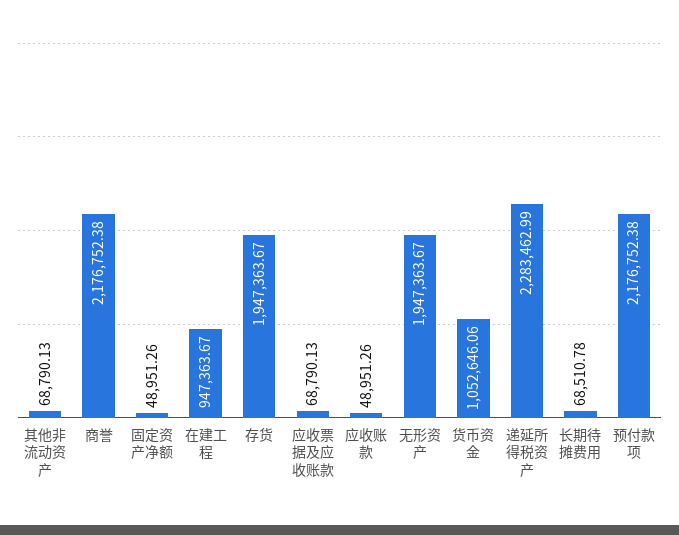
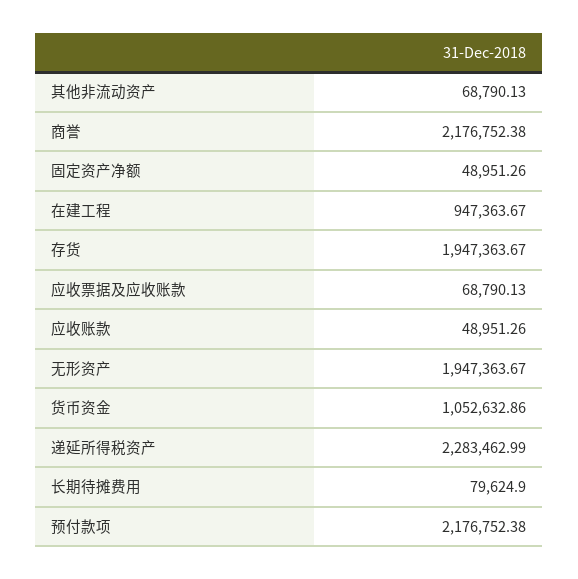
货币资金: 1052646.06 -> 1052632.86
长期待摊费用: 68510.78 -> 79624.9

